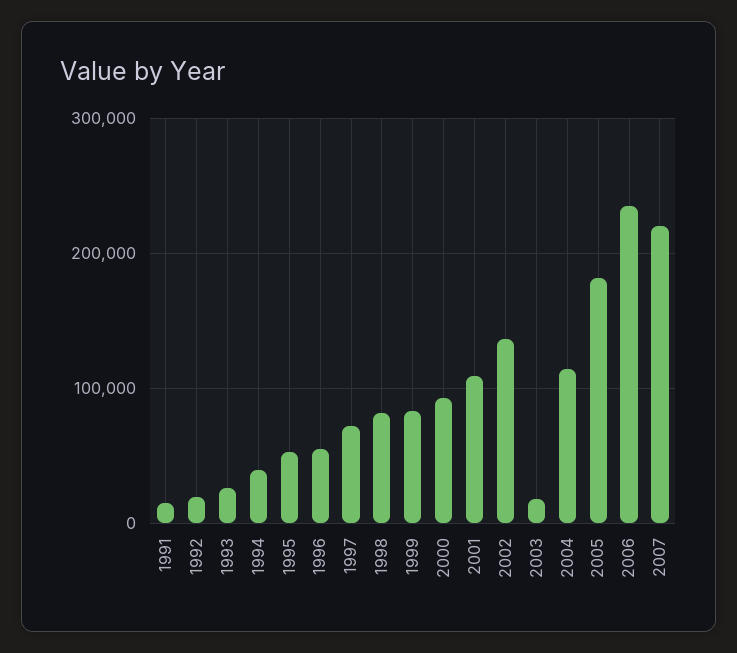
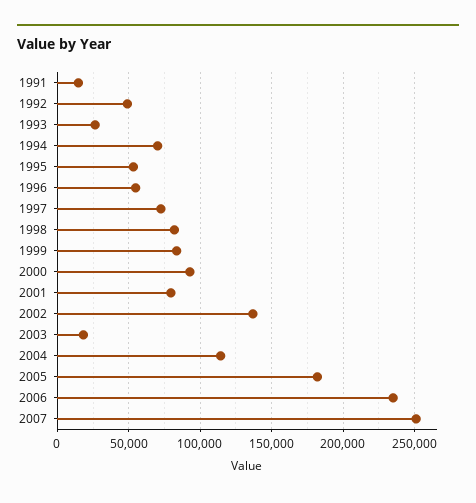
1992: 20000 -> 50000
1994: 40000 -> 70000
2001: 110000 -> 80000
2007: 220000 -> 250000

